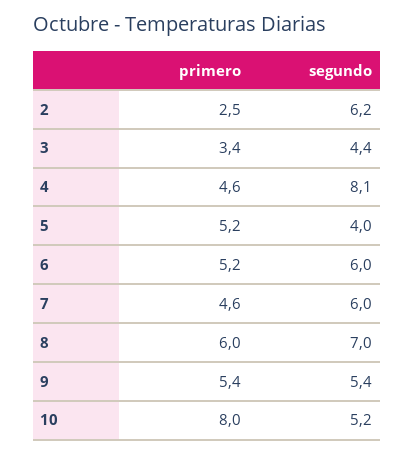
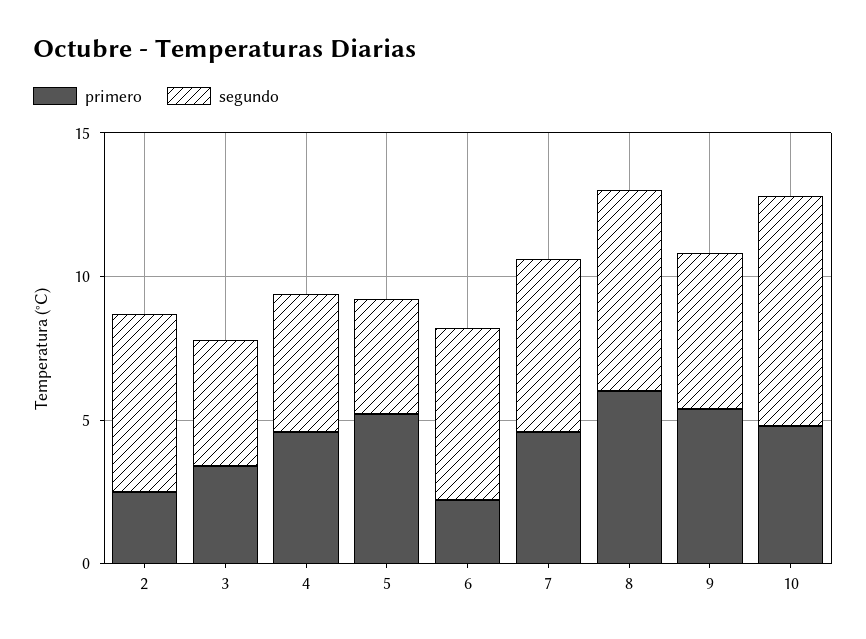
segundo, 4: 8.1 -> 5
primero, 6: 5.2 -> 2
primero, 10: 8 -> 5
segundo, 10: 5.2 -> 8

